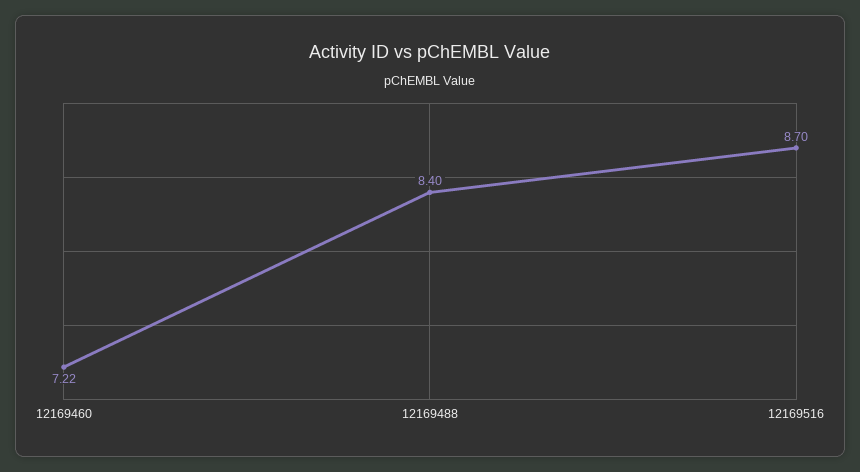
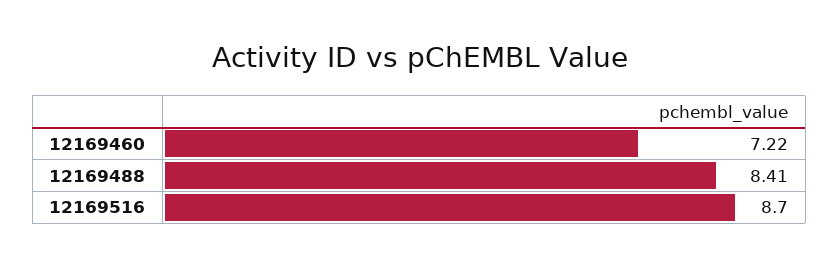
12169488: 8.4 -> 8.41

